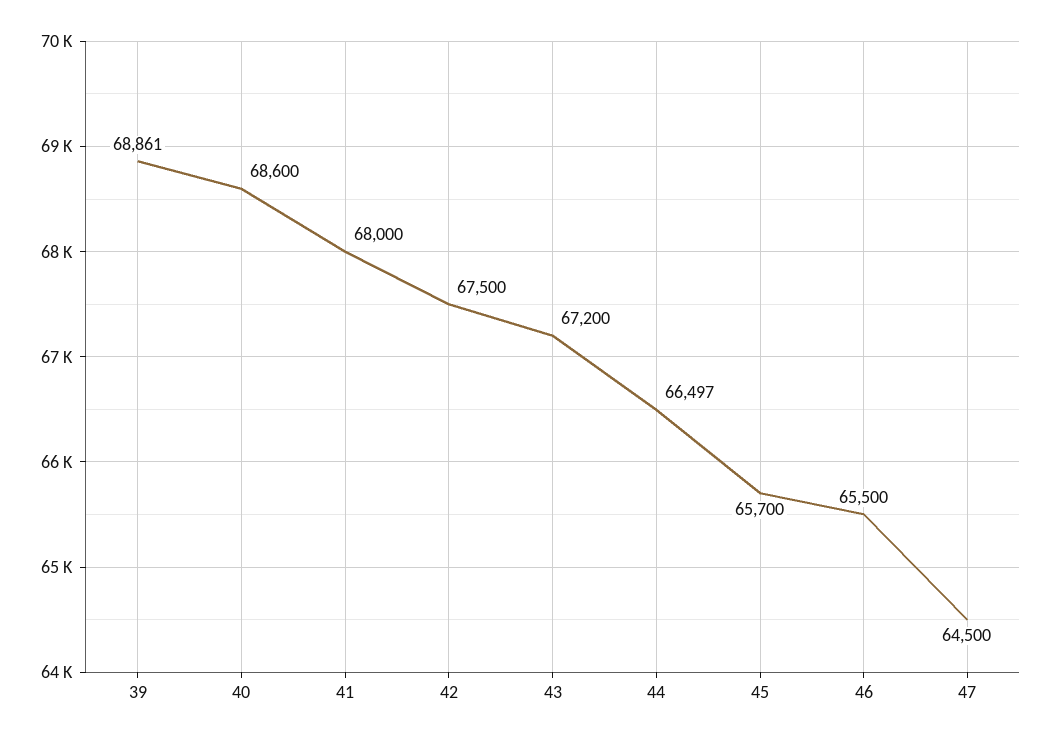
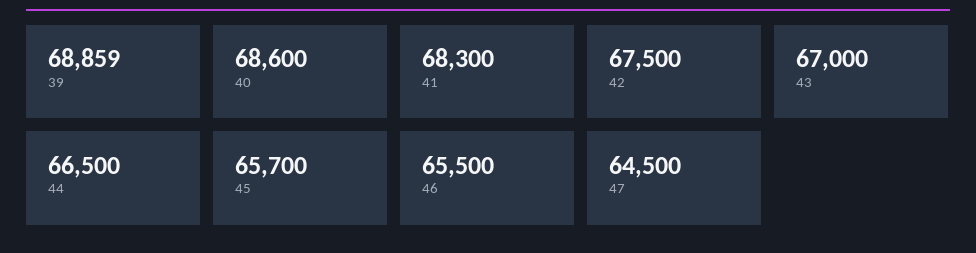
39: 68861 -> 68859
41: 68000 -> 68300
43: 67200 -> 67000
44: 66497 -> 66500

